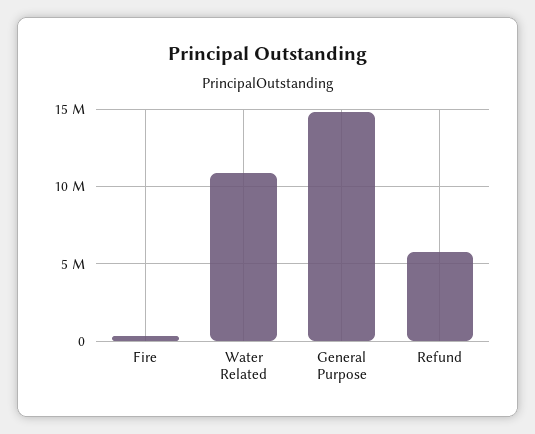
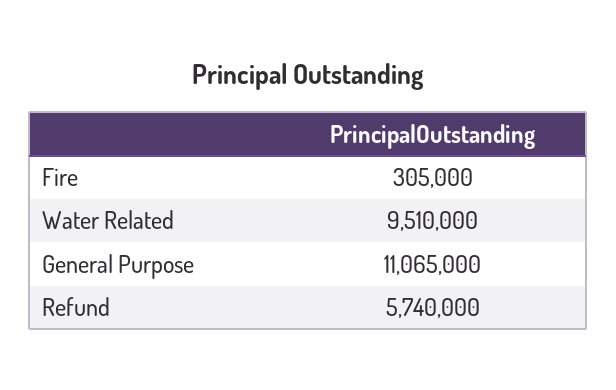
Water Related: 11000000 -> 9510000
General Purpose: 15000000 -> 11065000

